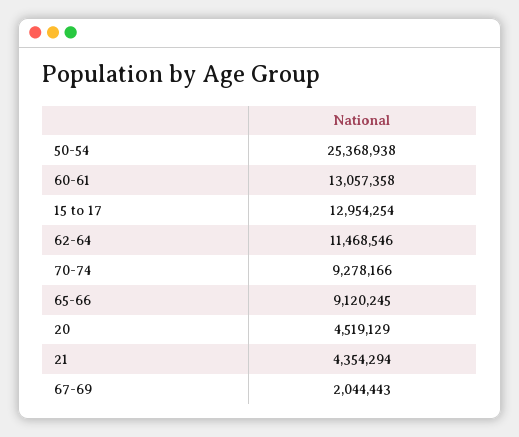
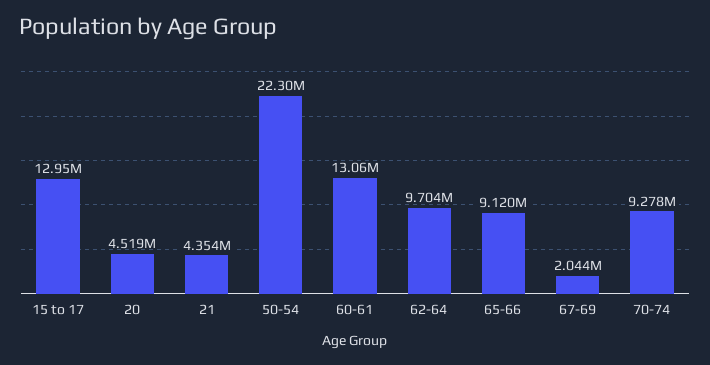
50-54: 25368938 -> 22300000
62-64: 11468546 -> 9704000

